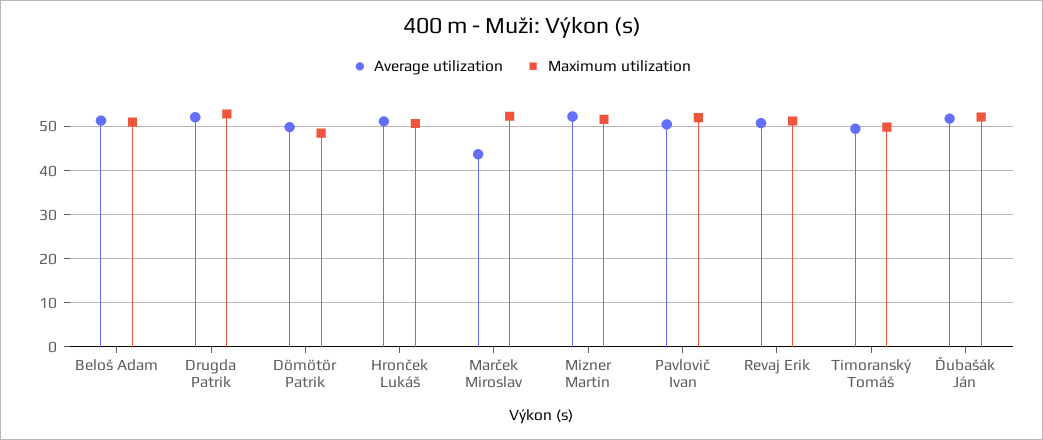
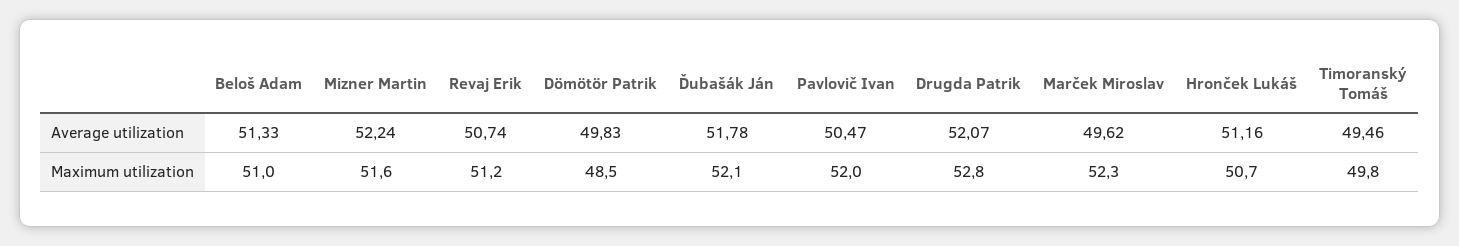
Average utilization, Marček Miroslav: 44 -> 49.62

